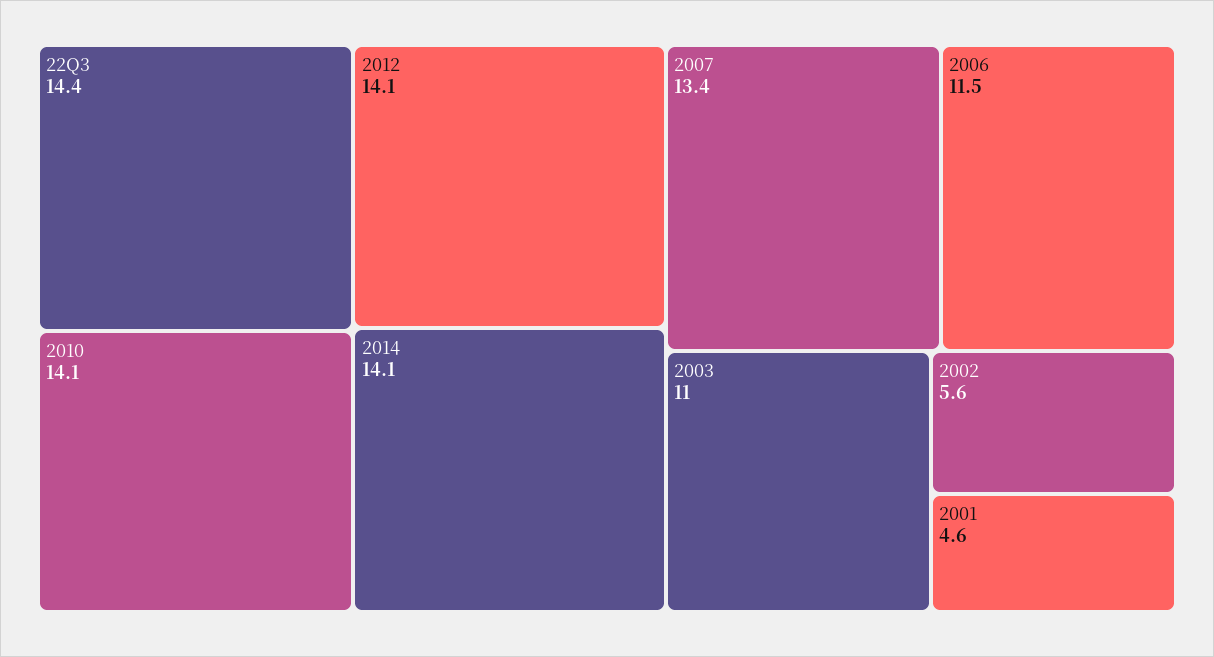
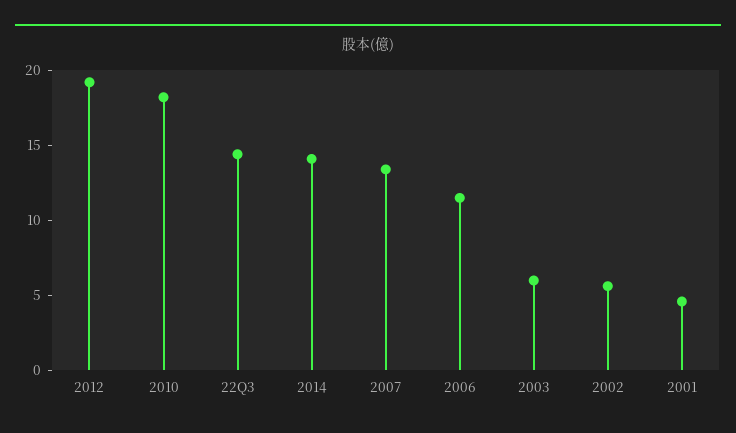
2010: 14.1 -> 18
2012: 14.1 -> 19
2003: 11 -> 6

